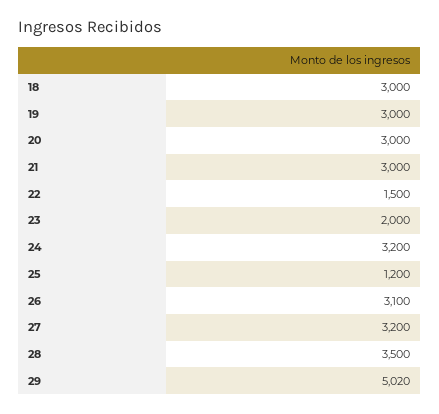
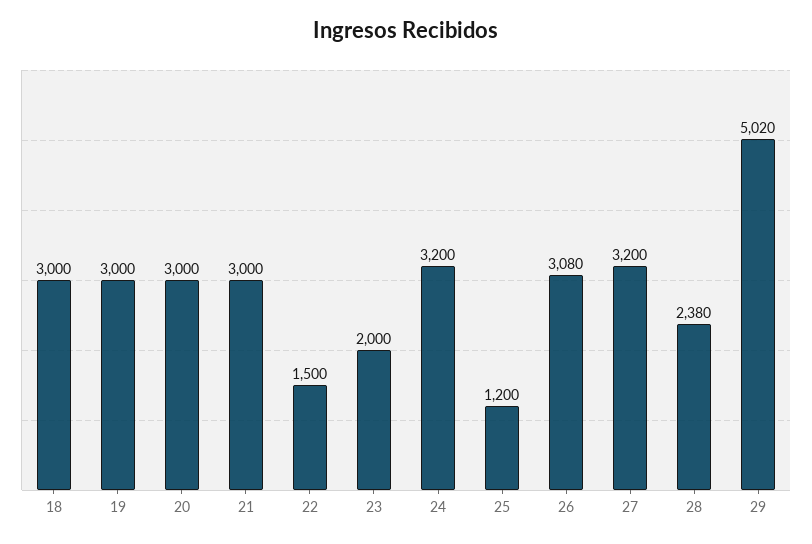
26: 3100 -> 3080
28: 3500 -> 2380

